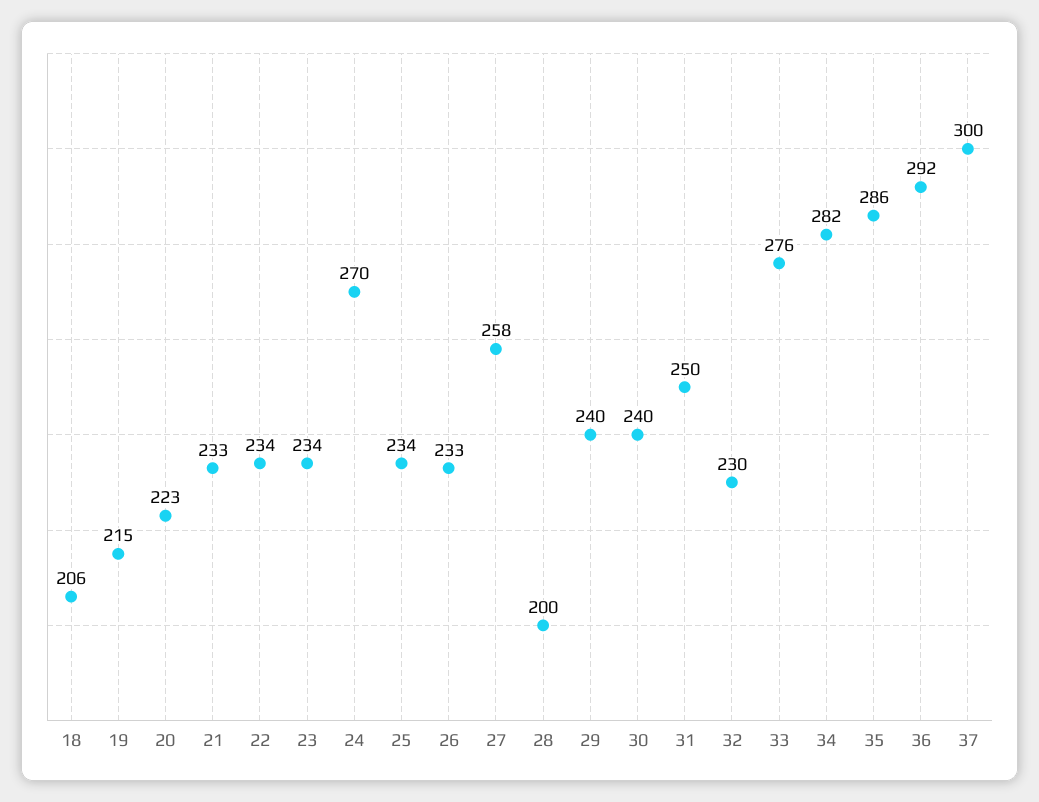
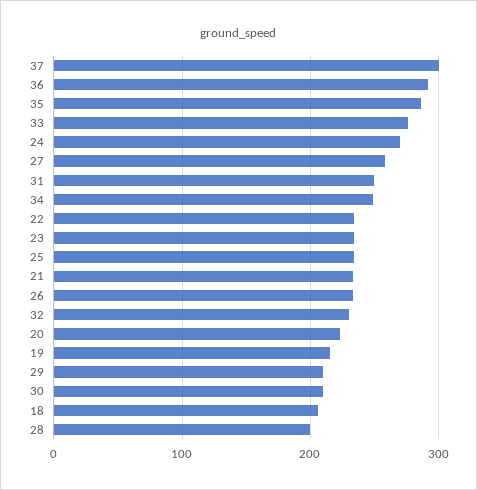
29: 240 -> 210
30: 240 -> 210
34: 282 -> 250

